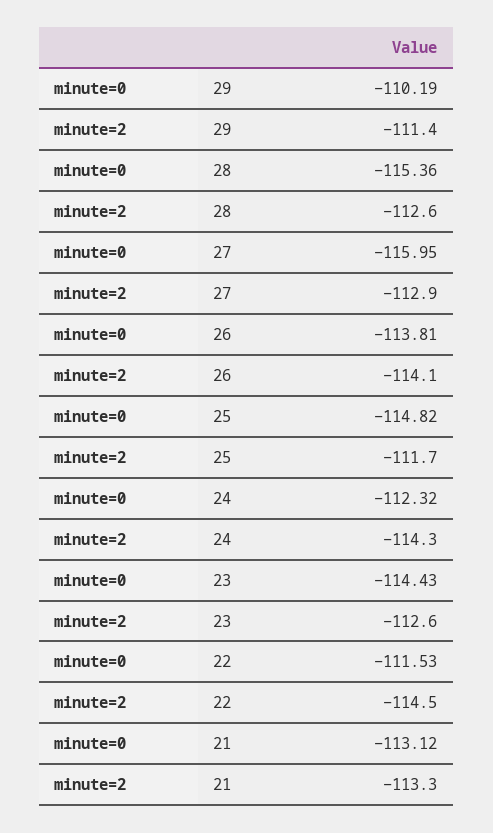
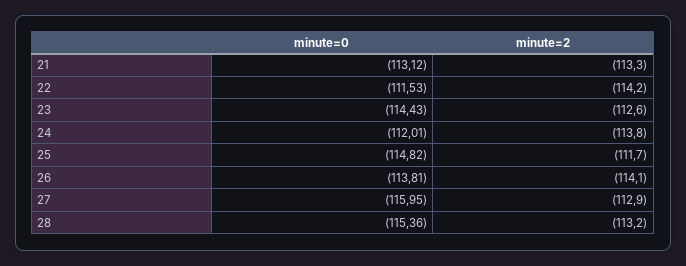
minute=0, 29: -110.19 -> none
minute=2, 29: -111.4 -> none
minute=2, 28: -112.6 -> -113.2
minute=0, 24: -112.32 -> -112.01
minute=2, 24: -114.3 -> -113.8
minute=2, 22: -114.5 -> -114.2

